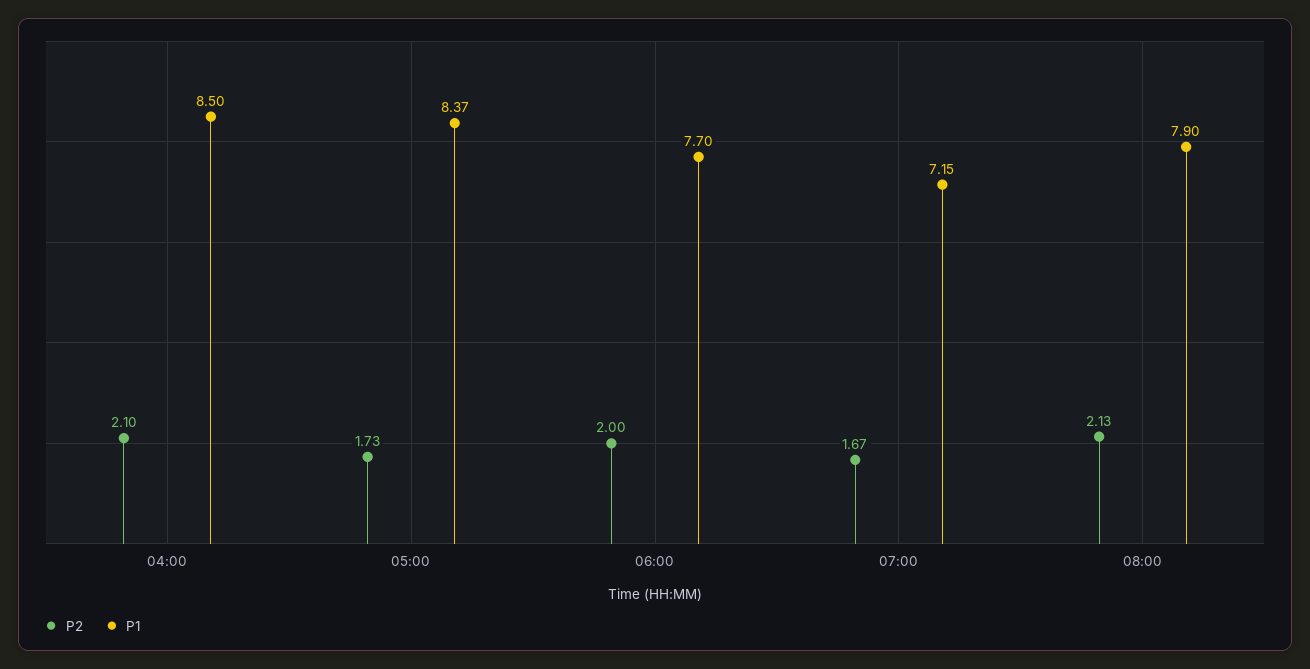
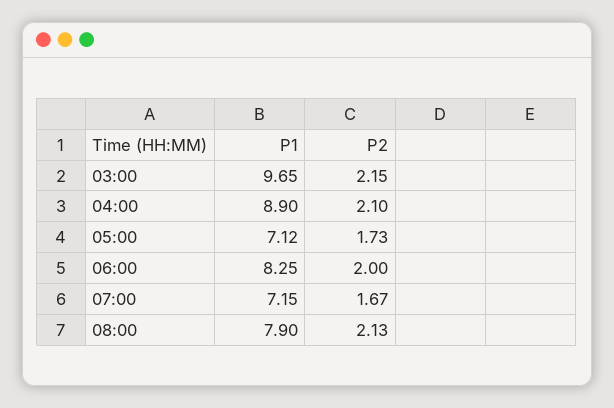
P1, 04:00: 8.5 -> 8.9
P1, 05:00: 8.37 -> 7.12
P1, 06:00: 7.7 -> 8.25
P1, 03:00: none -> 9.65
P2, 03:00: none -> 2.15

